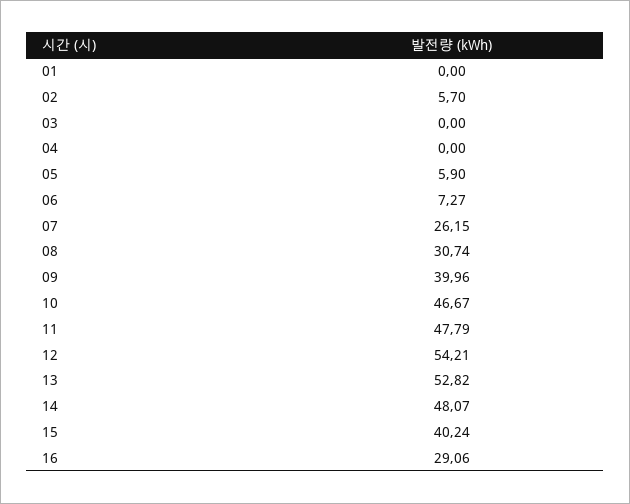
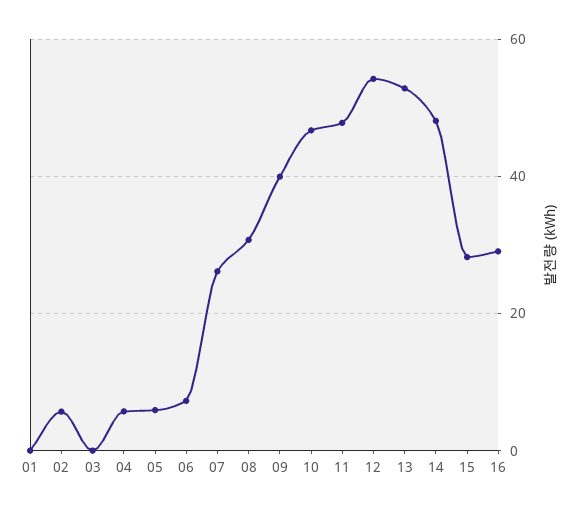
04: 0 -> 6
15: 40.24 -> 28

